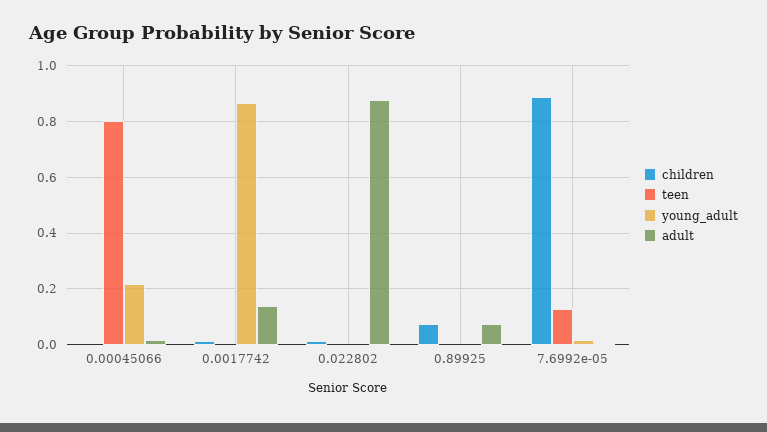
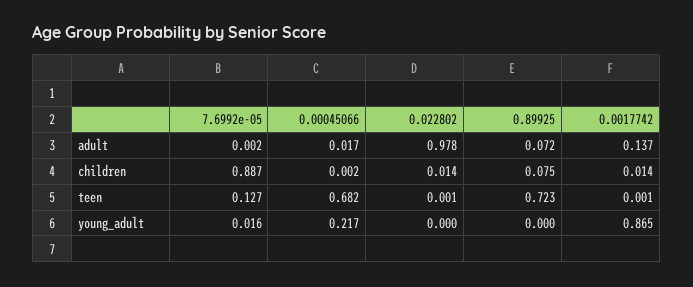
teen, 0.00045066: 0.8 -> 0.682
adult, 0.022802: 0.875 -> 0.978
teen, 0.89925: 0 -> 0.723

